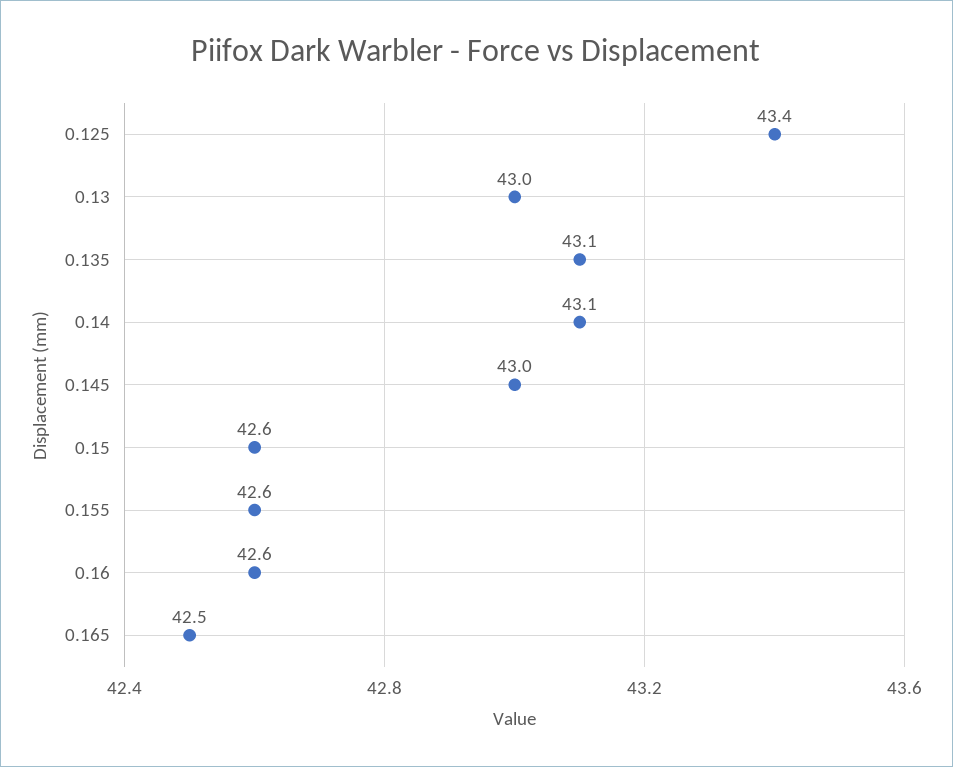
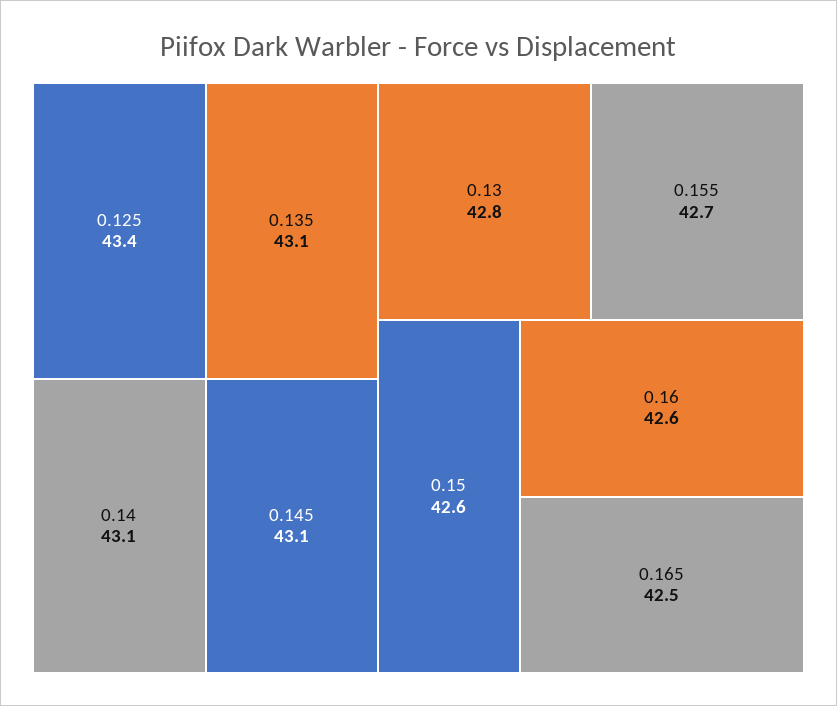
0.13: 43 -> 42.8
0.145: 43 -> 43.1
0.155: 42.6 -> 42.7

